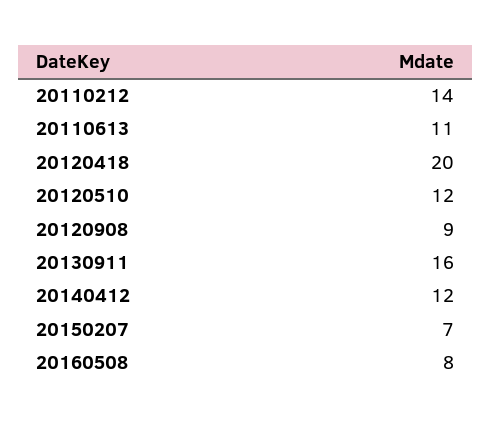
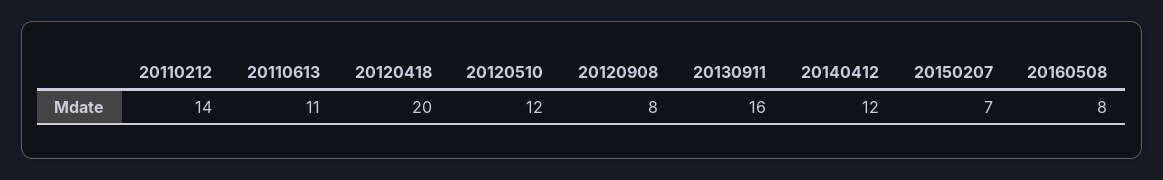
20120908: 9 -> 8

